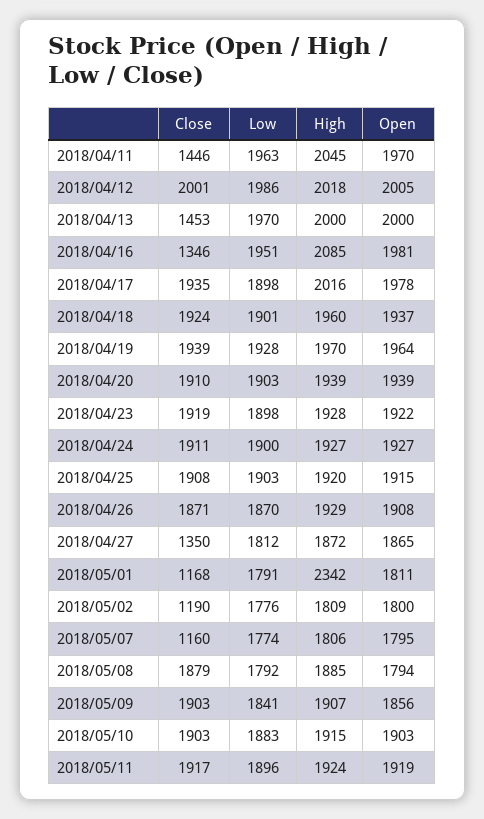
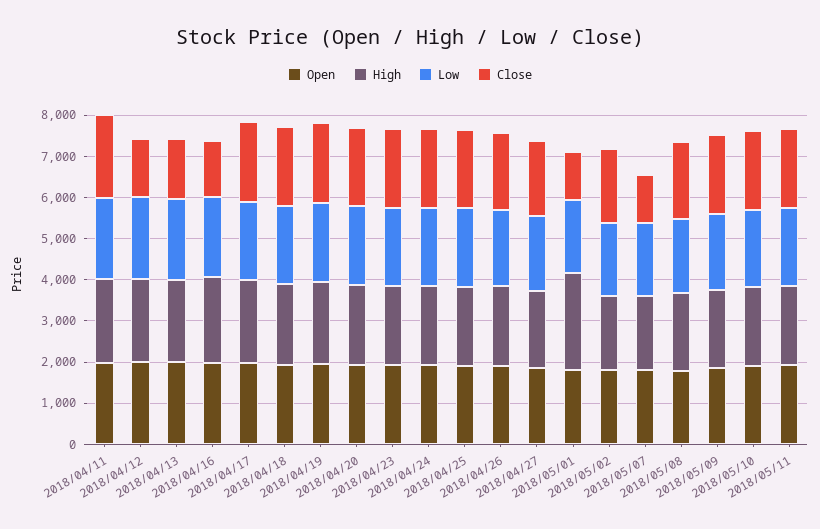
Close, 2018/04/11: 1446 -> 2000
Close, 2018/04/12: 2001 -> 1400
Close, 2018/04/27: 1350 -> 1800
Close, 2018/05/02: 1190 -> 1800

